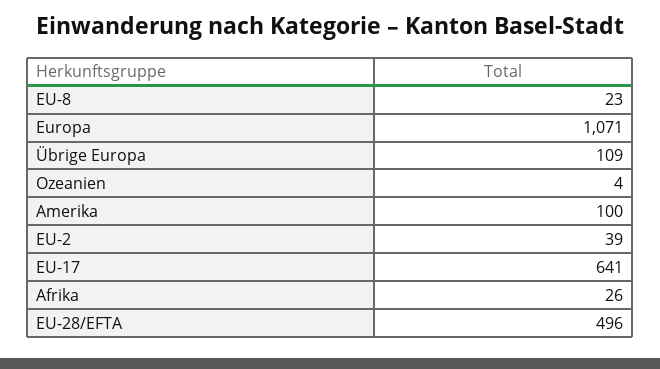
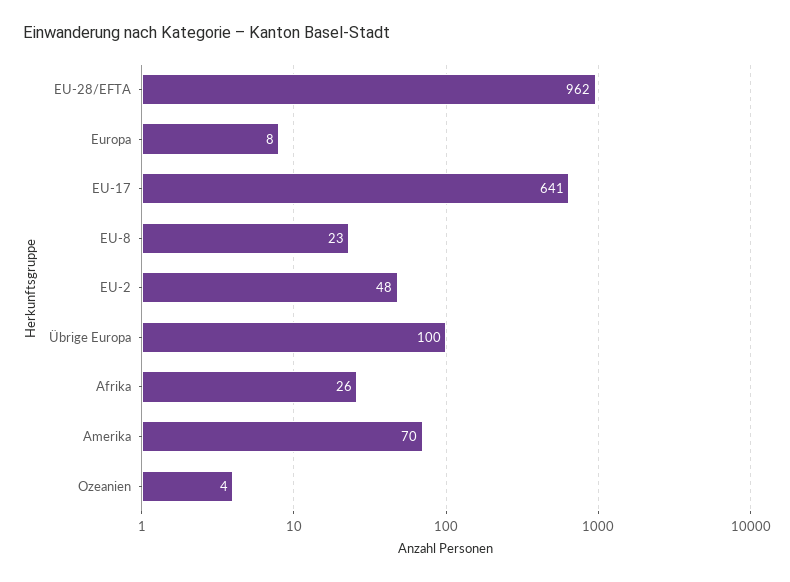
Europa: 1071 -> 8
Übrige Europa: 109 -> 100
Amerika: 100 -> 70
EU-2: 39 -> 48
EU-28/EFTA: 496 -> 962

